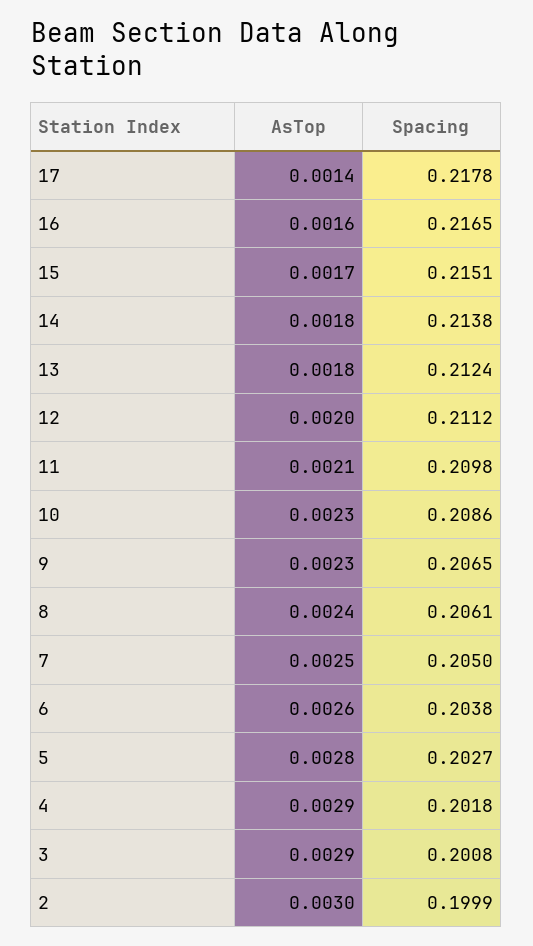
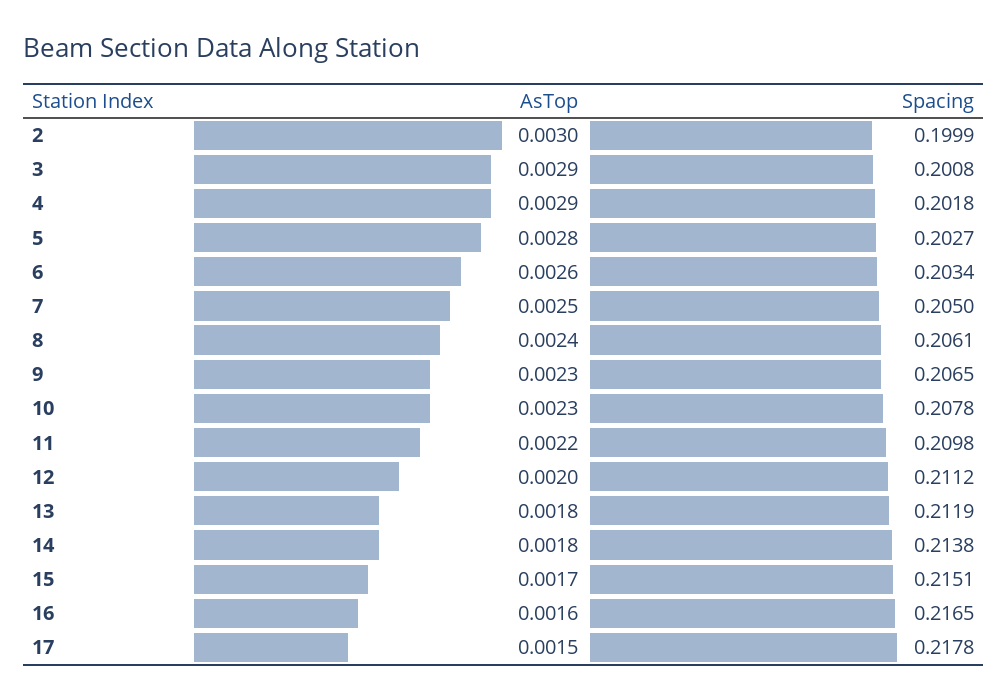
AsTop, 17: 0.0014 -> 0.0015
Spacing, 13: 0.2124 -> 0.2119
AsTop, 11: 0.0021 -> 0.0022
Spacing, 10: 0.2086 -> 0.2078
Spacing, 6: 0.2038 -> 0.2034

